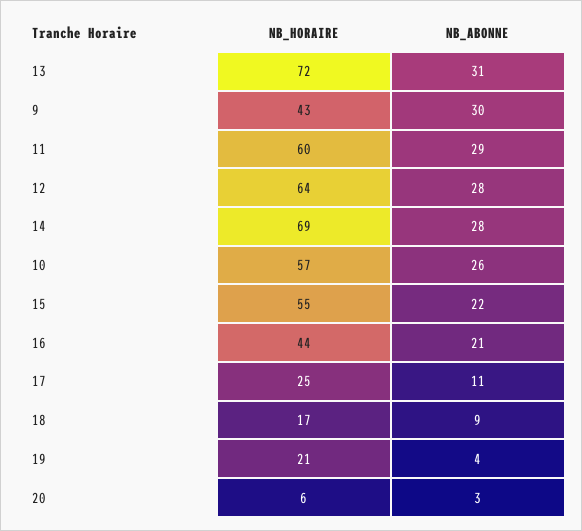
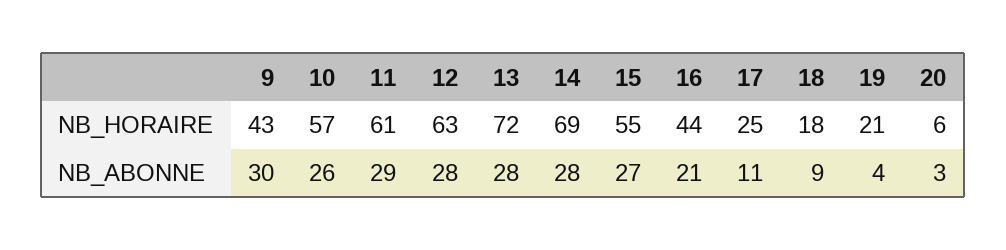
NB_ABONNE, 13: 31 -> 28
NB_HORAIRE, 11: 60 -> 61
NB_HORAIRE, 12: 64 -> 63
NB_ABONNE, 15: 22 -> 27
NB_HORAIRE, 18: 17 -> 18

